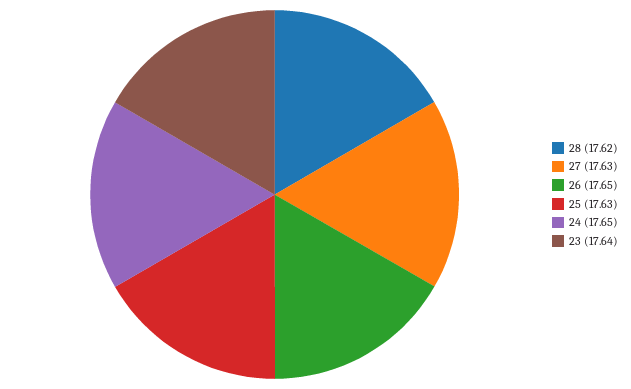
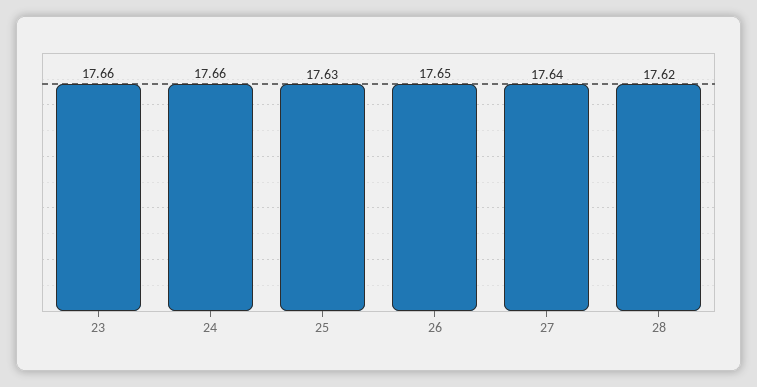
27: 17.63 -> 17.64
24: 17.65 -> 17.66
23: 17.64 -> 17.66

